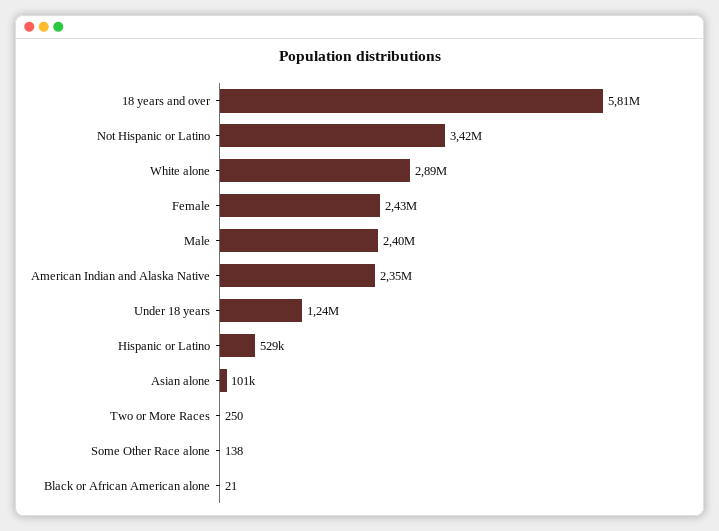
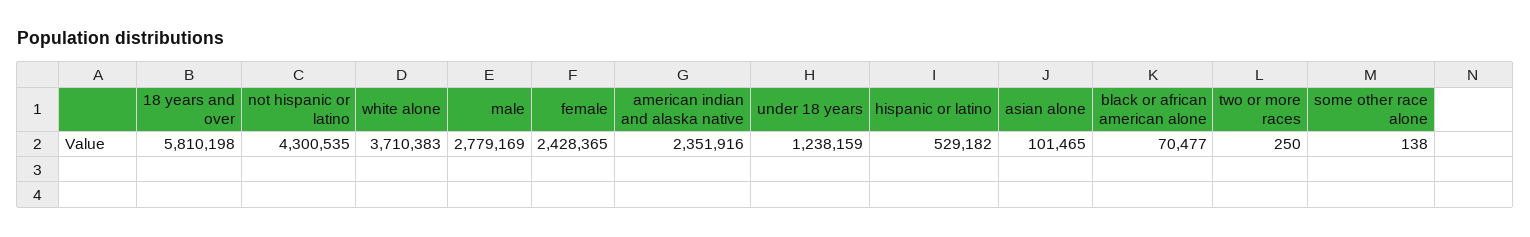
Not Hispanic or Latino: 3420000 -> 4300535
White alone: 2890000 -> 3710383
Male: 2400000 -> 2779169
Black or African American alone: 21 -> 70477

